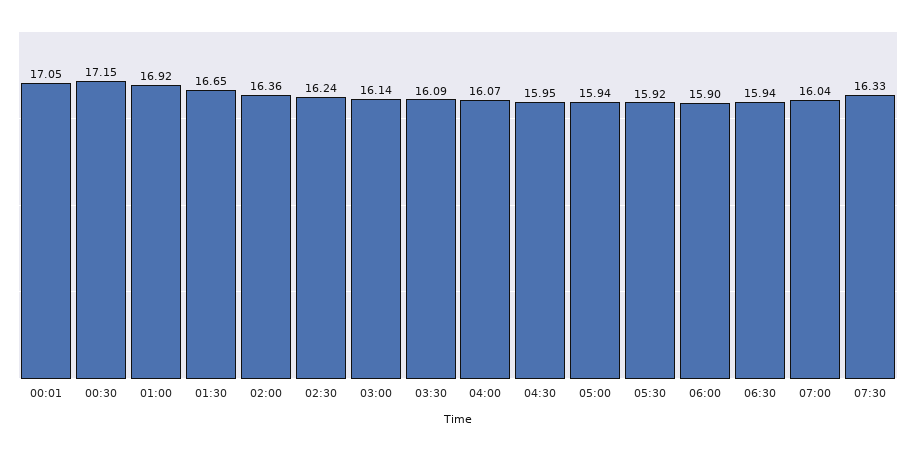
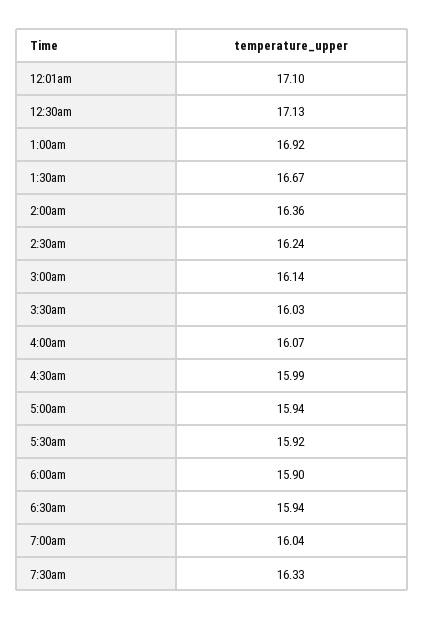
00:01: 17.05 -> 17.1
00:30: 17.15 -> 17.13
01:30: 16.65 -> 16.67
03:30: 16.09 -> 16.03
04:30: 15.95 -> 15.99

